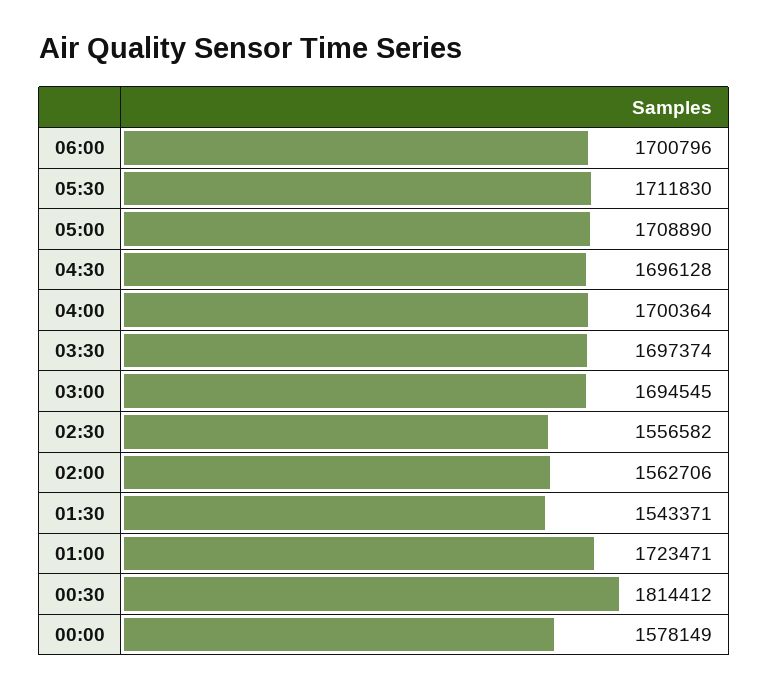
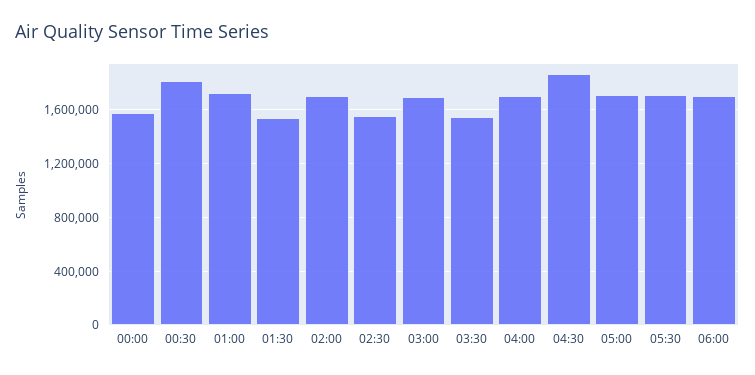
04:30: 1696128 -> 1850000
03:30: 1697374 -> 1550000
02:00: 1562706 -> 1700000

